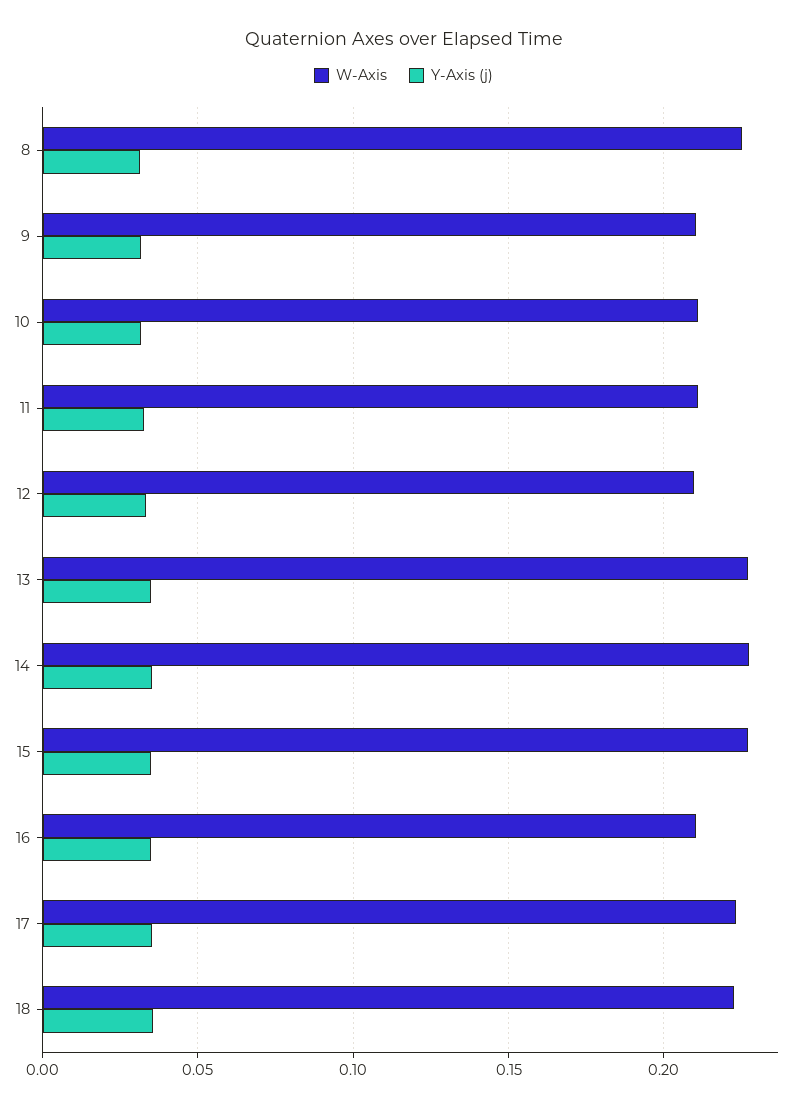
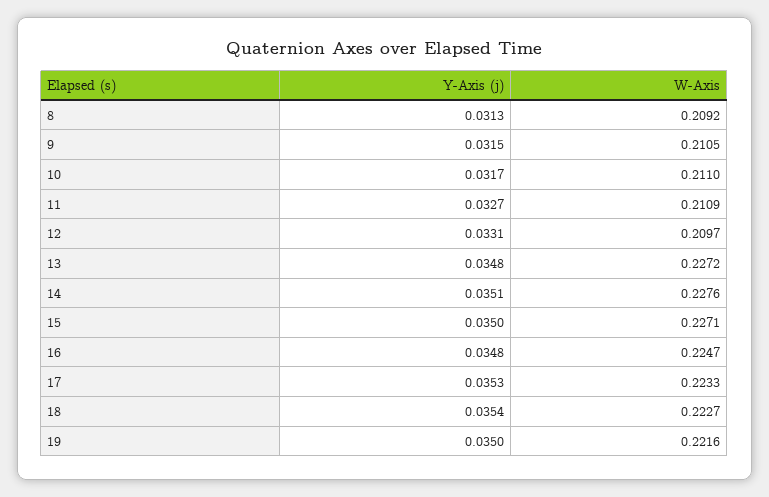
W-Axis, 8: 0.225 -> 0.2092
W-Axis, 16: 0.21 -> 0.2247
Y-Axis (j), 19: none -> 0.035
W-Axis, 19: none -> 0.2216

